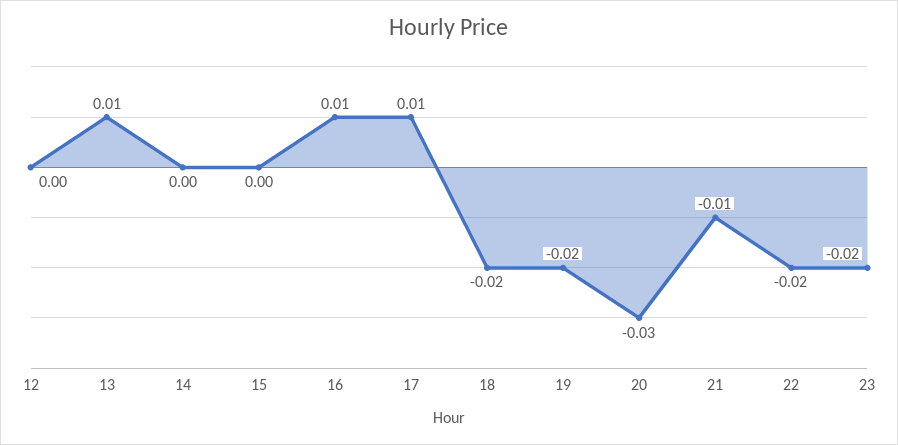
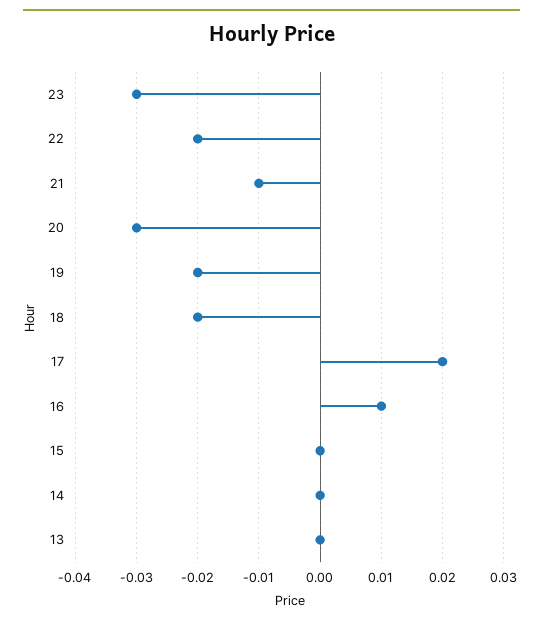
12: 0 -> none
13: 0.01 -> 0
17: 0.01 -> 0.02
23: -0.02 -> -0.03

